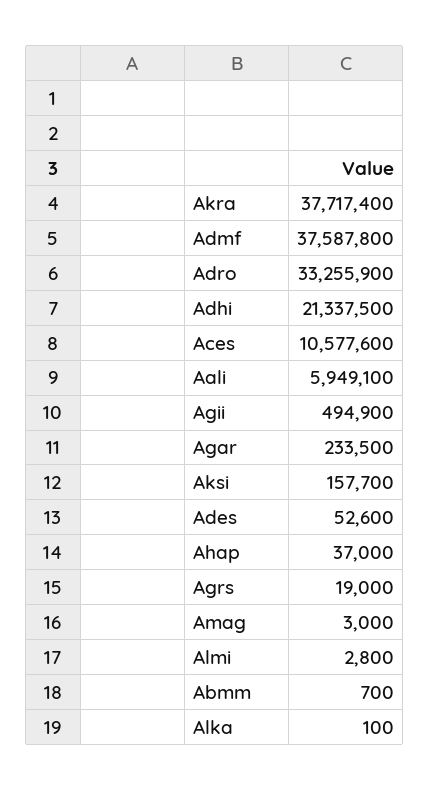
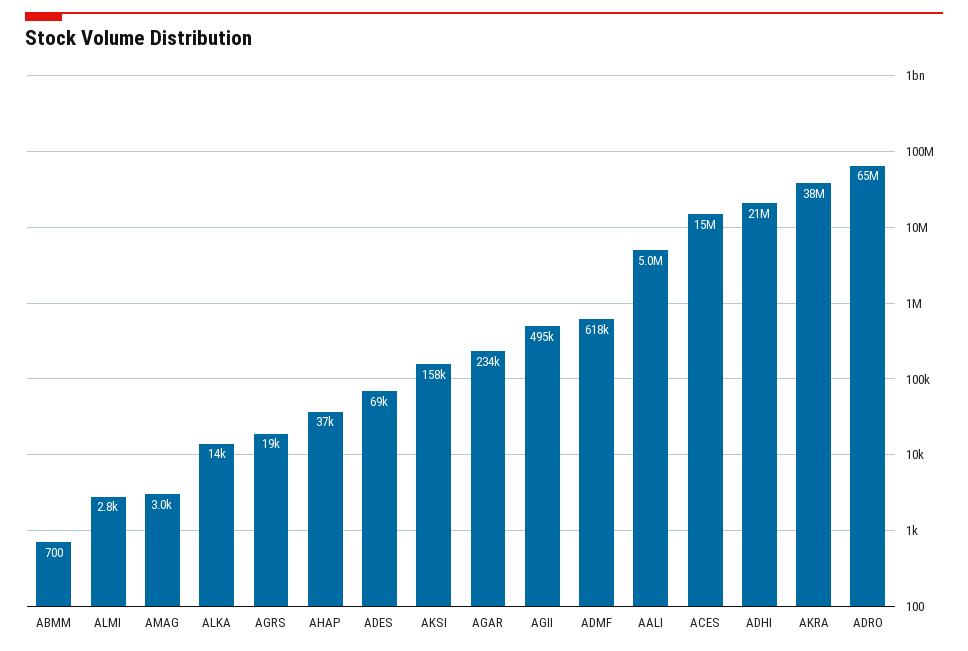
Admf: 37587800 -> 618000
Adro: 33255900 -> 65000000
Aces: 10577600 -> 15000000
Aali: 5949100 -> 5000000
Ades: 52600 -> 69000
Alka: 100 -> 14000

